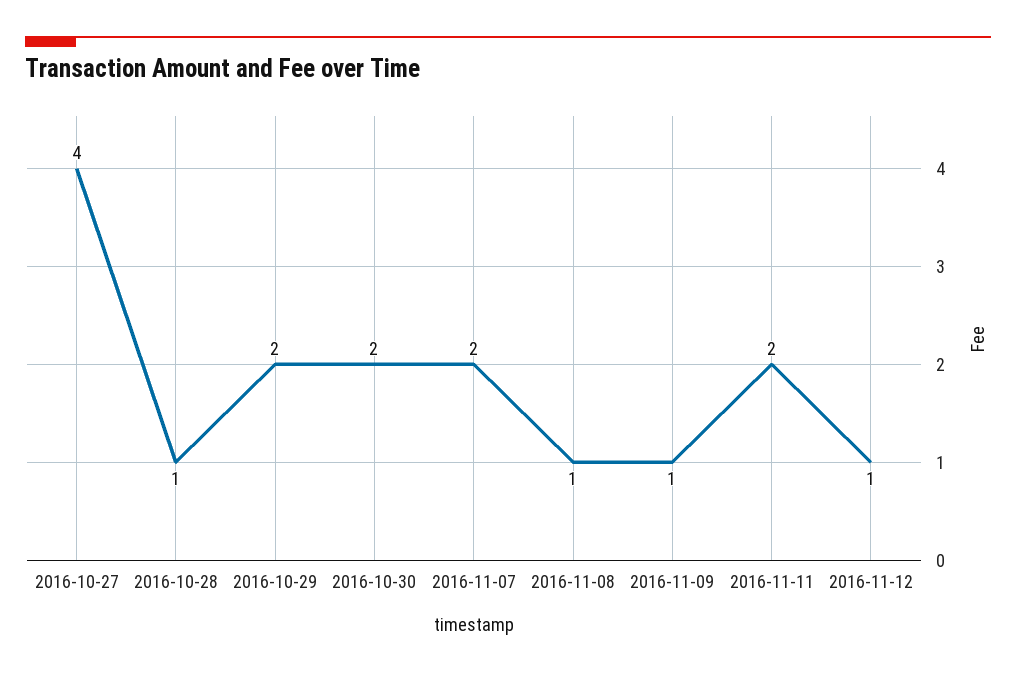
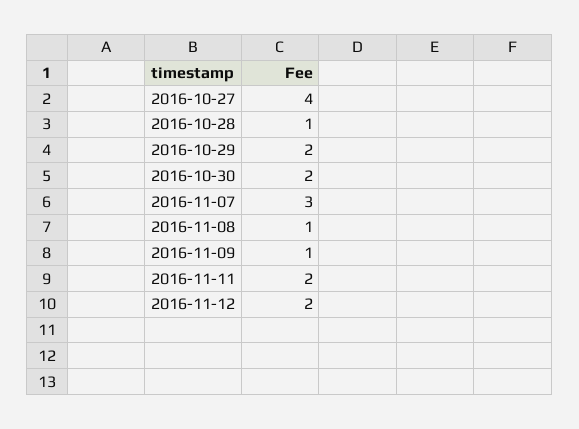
2016-11-07: 2 -> 3
2016-11-12: 1 -> 2

